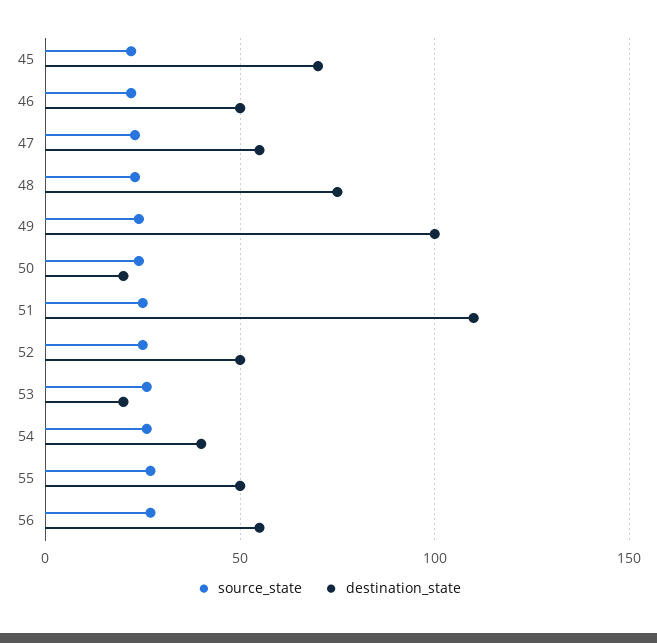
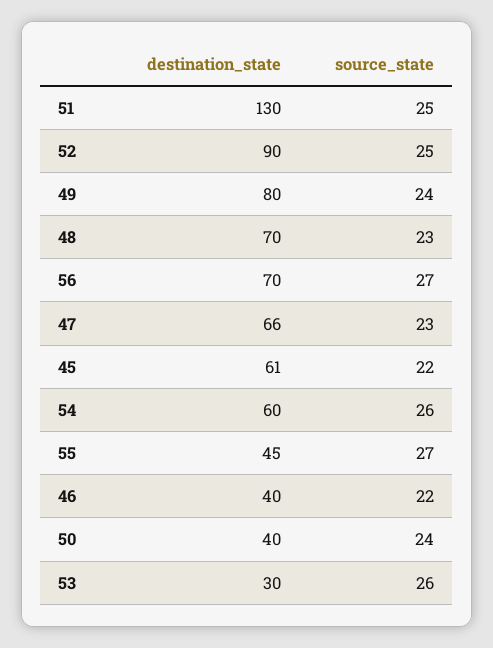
destination_state, 45: 70 -> 61
destination_state, 46: 50 -> 40
destination_state, 47: 55 -> 66
destination_state, 48: 75 -> 70
destination_state, 49: 100 -> 80
destination_state, 50: 20 -> 40
destination_state, 51: 110 -> 130
destination_state, 52: 50 -> 90
destination_state, 53: 20 -> 30
destination_state, 54: 40 -> 60
destination_state, 55: 50 -> 45
destination_state, 56: 55 -> 70

